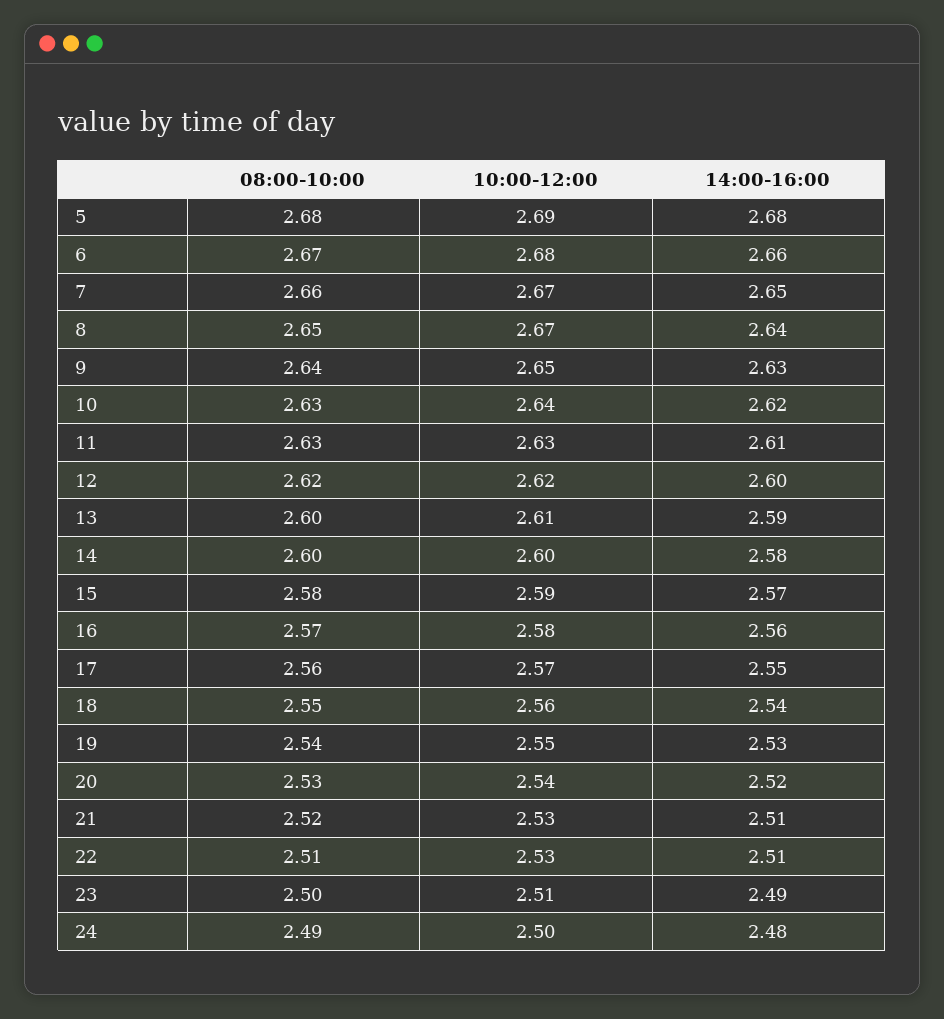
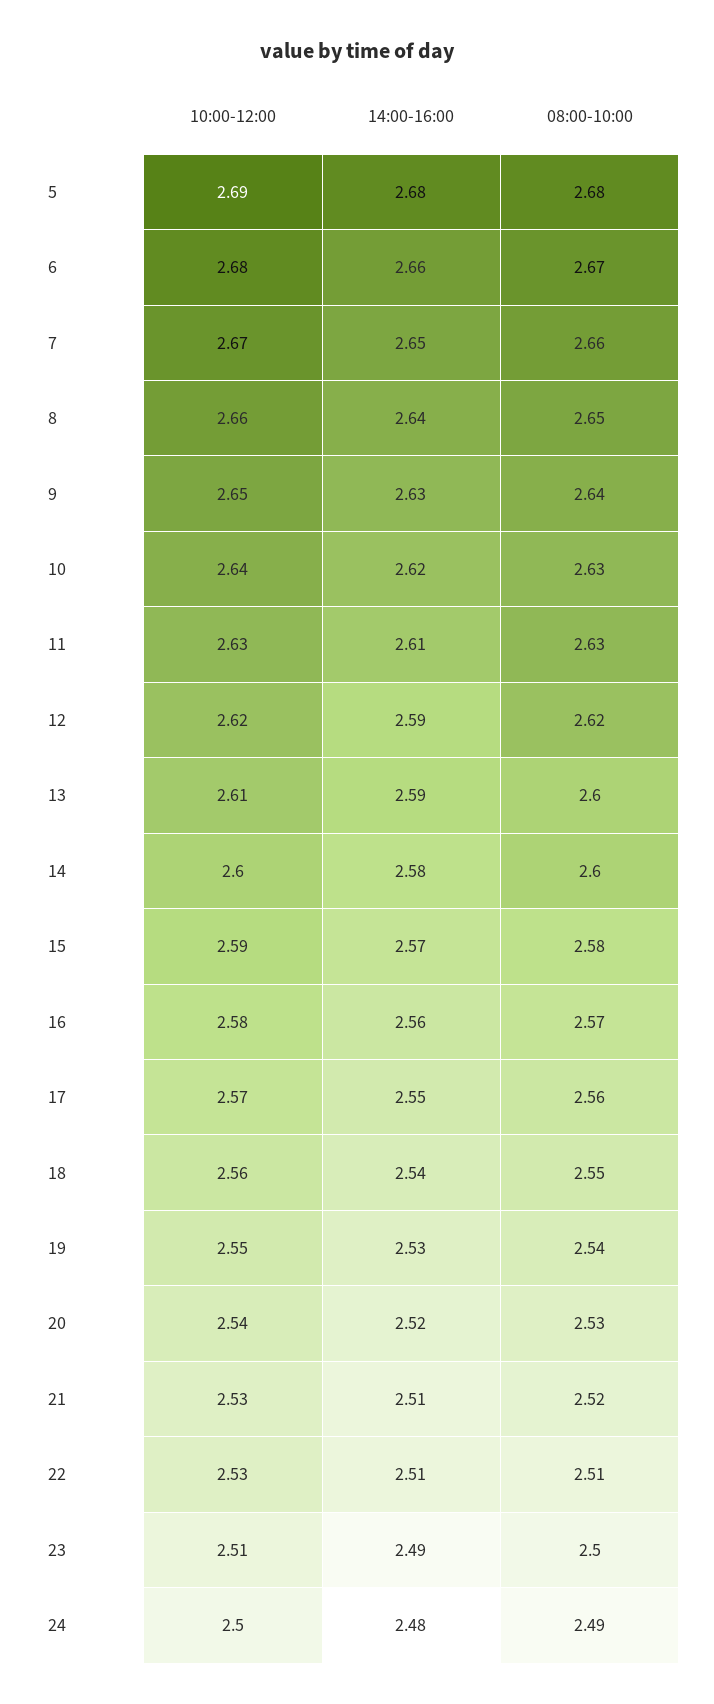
10:00-12:00, 8: 2.67 -> 2.66
14:00-16:00, 12: 2.6 -> 2.59

